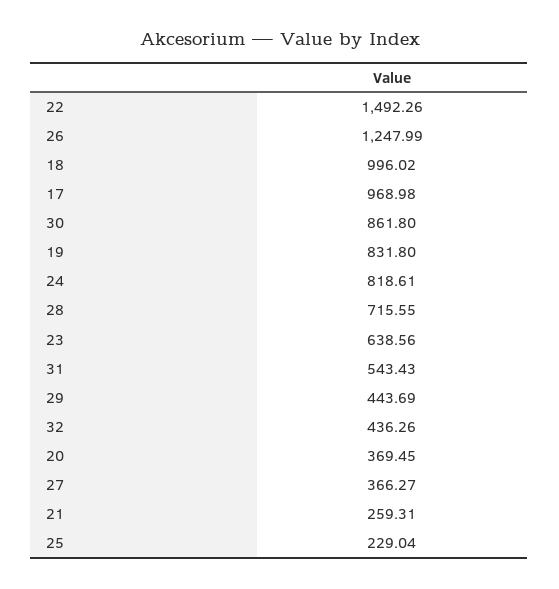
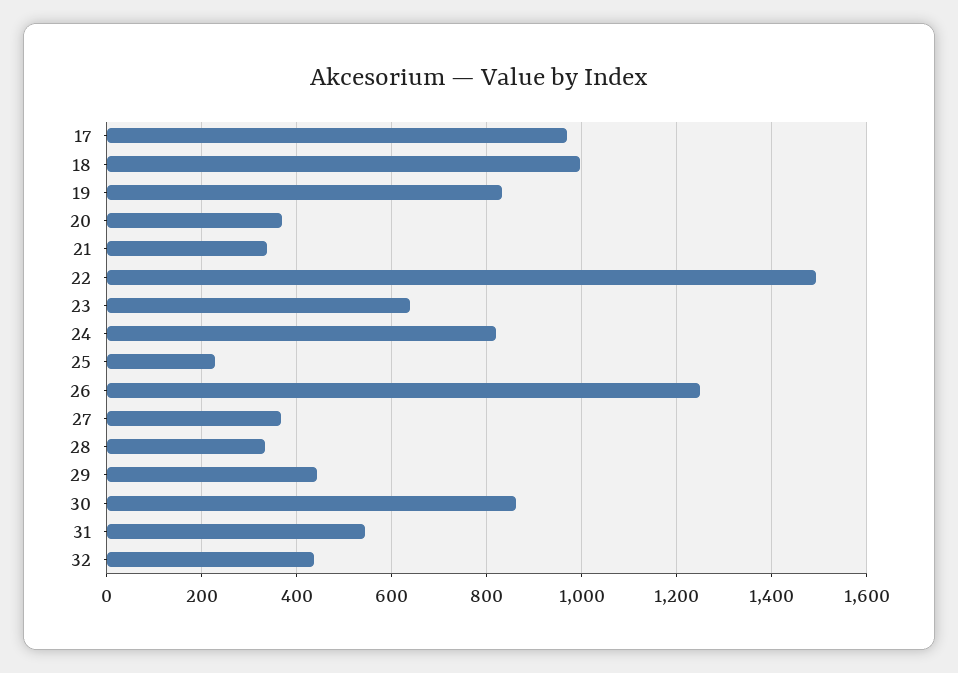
28: 715.55 -> 340
21: 259.31 -> 340

